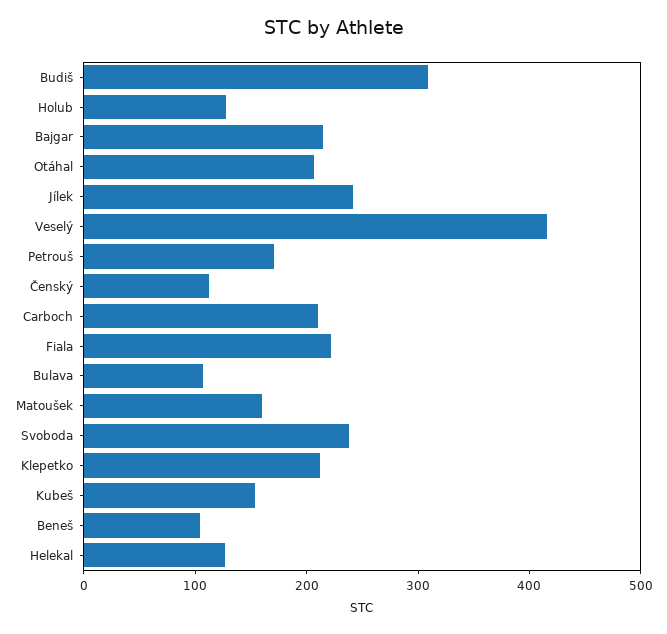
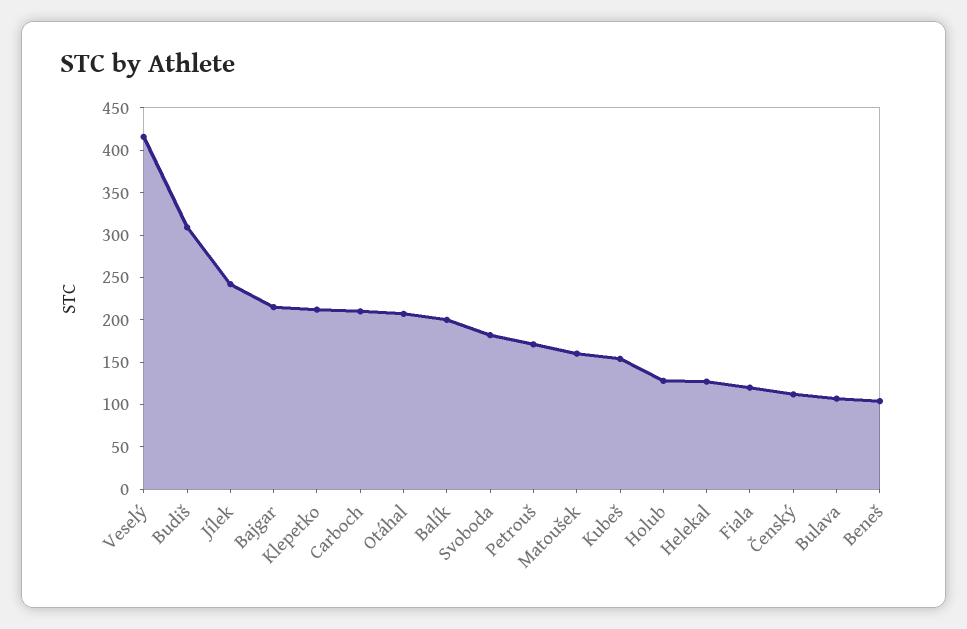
Fiala: 220 -> 120
Svoboda: 240 -> 180
Balík: none -> 200

